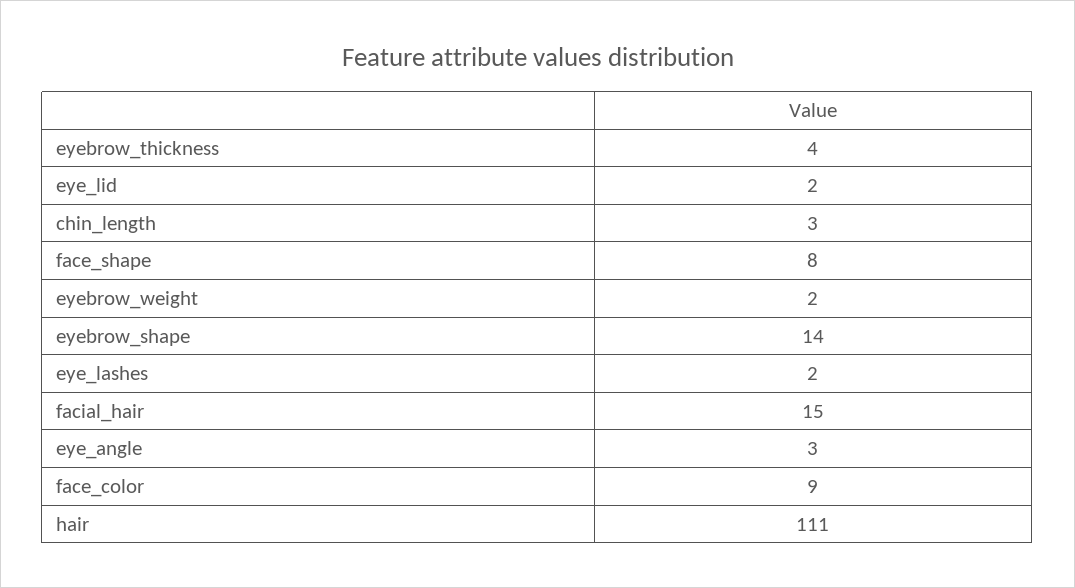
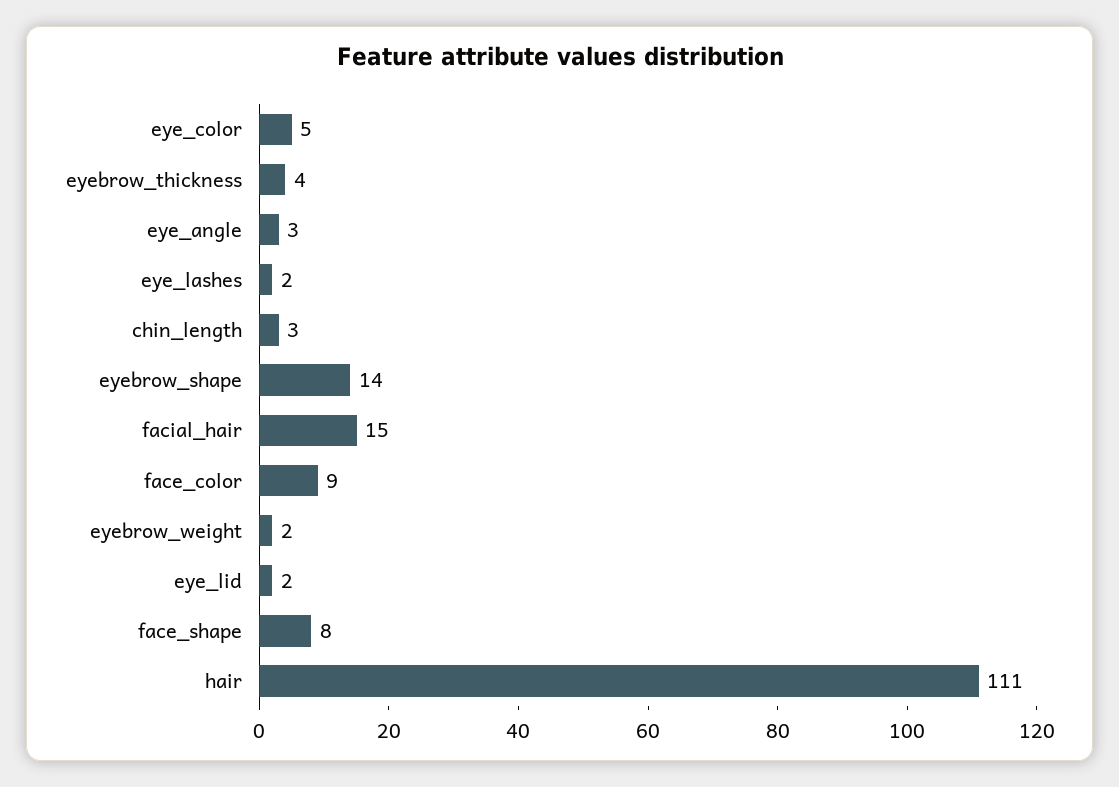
eye_color: none -> 5

